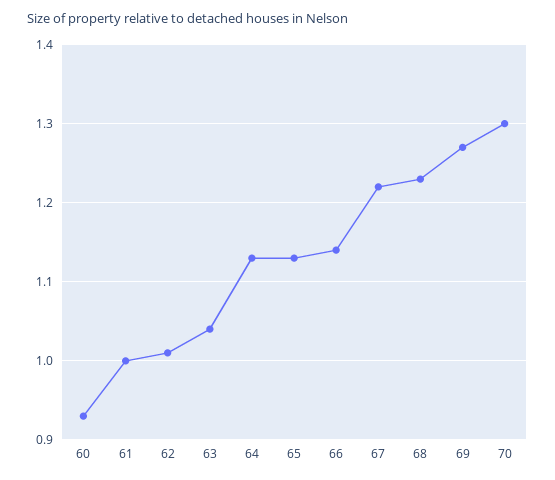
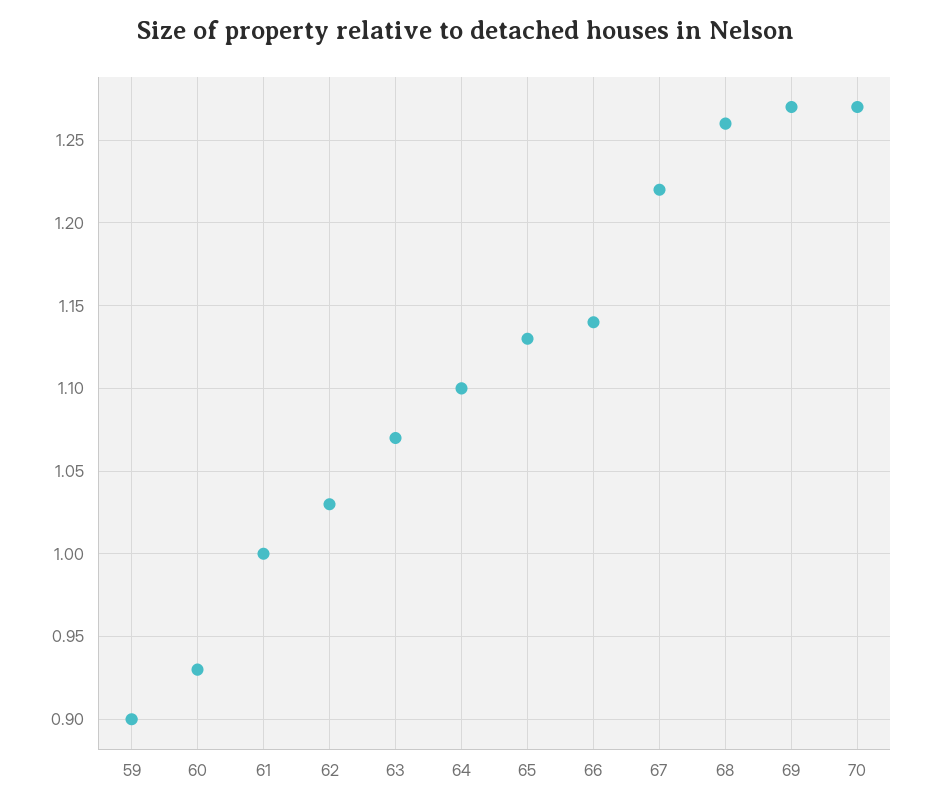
62: 1.01 -> 1.03
63: 1.04 -> 1.07
64: 1.13 -> 1.1
68: 1.23 -> 1.26
70: 1.3 -> 1.27
59: none -> 0.9

